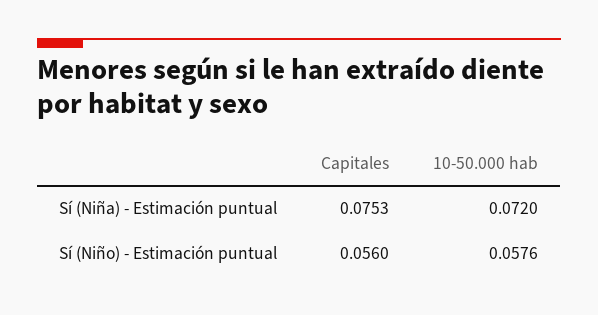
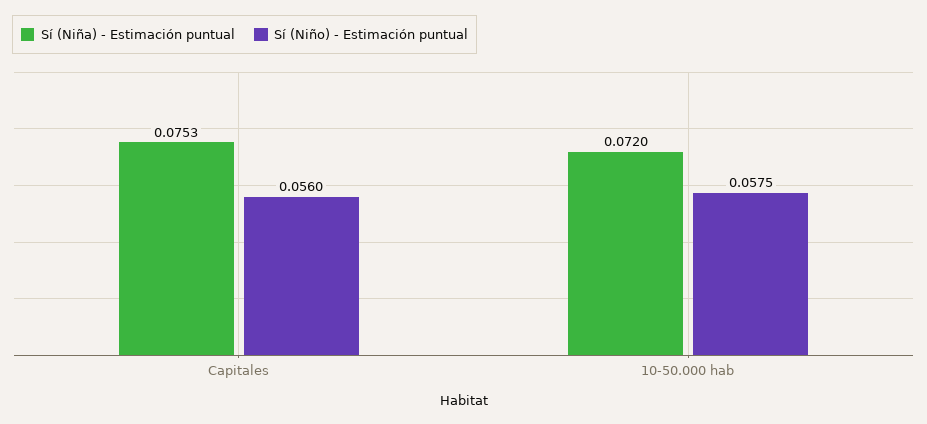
Sí (Niño) - Estimación puntual, 10-50.000 hab: 0.0576 -> 0.0575

